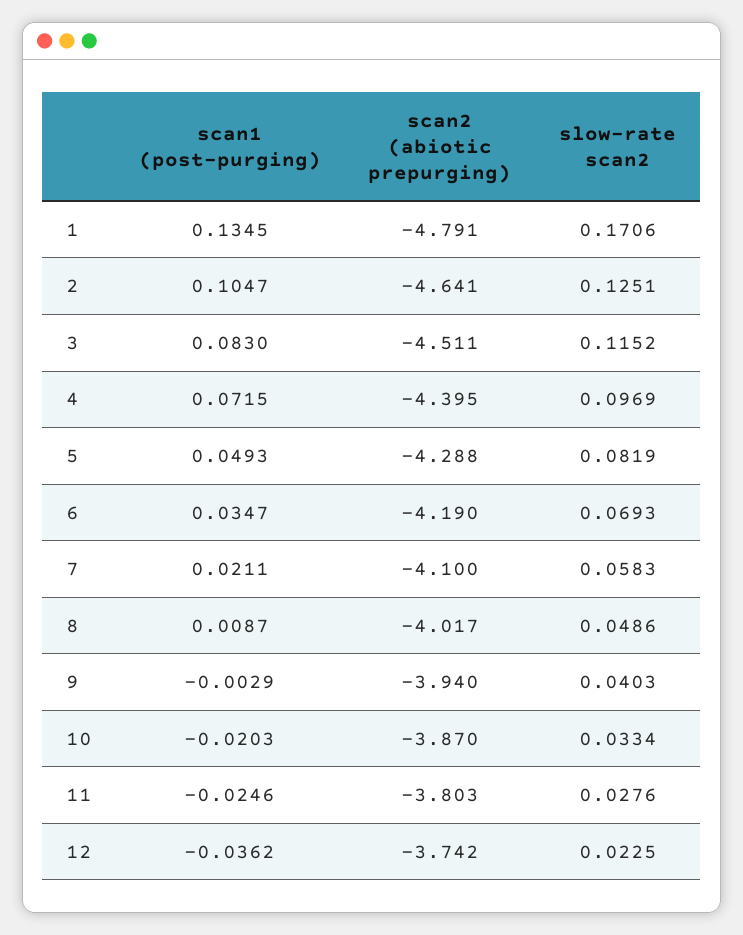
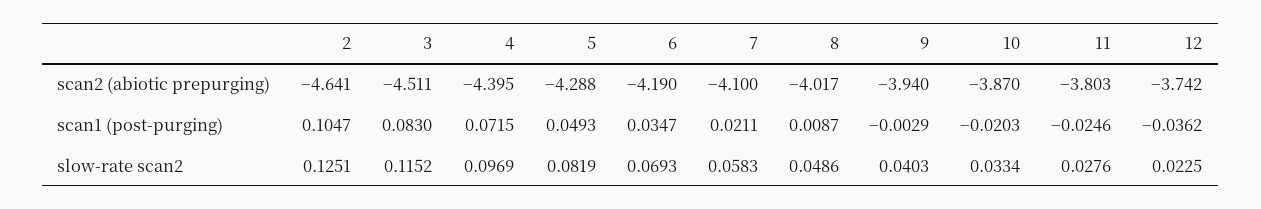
scan1 (post-purging), 1: 0.1345 -> none
scan2 (abiotic prepurging), 1: -4.791 -> none
slow-rate scan2, 1: 0.1706 -> none

